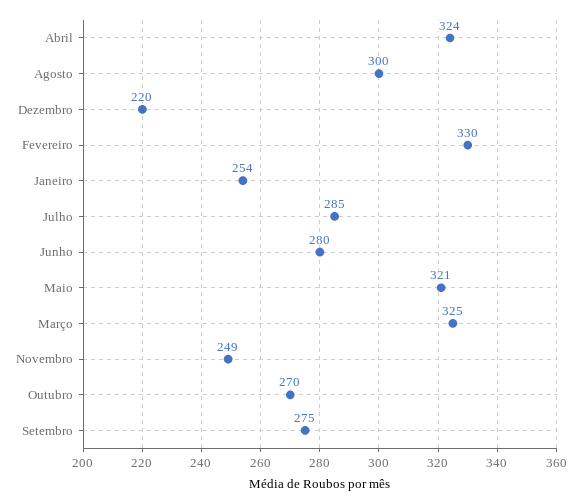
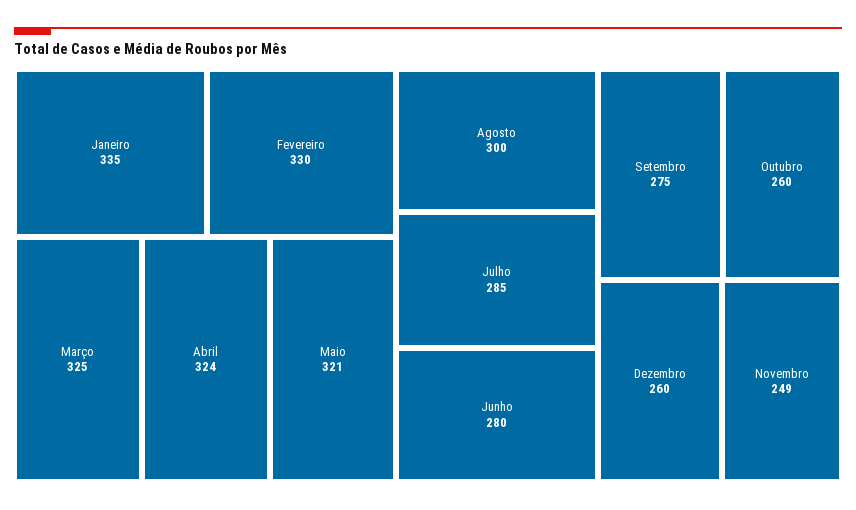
Dezembro: 220 -> 260
Janeiro: 254 -> 335
Outubro: 270 -> 260

